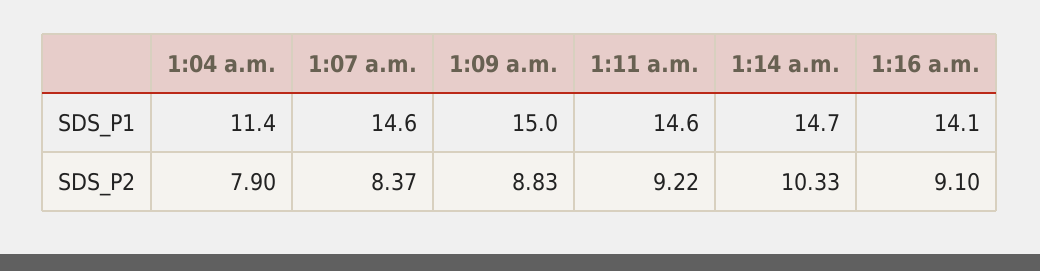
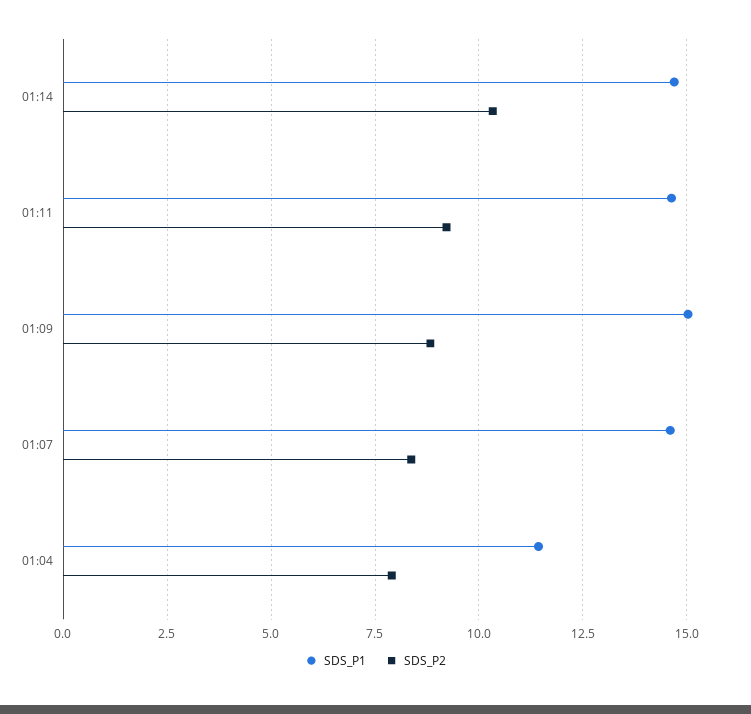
SDS_P1, 1:16 a.m.: 14.1 -> none
SDS_P2, 1:16 a.m.: 9.1 -> none

